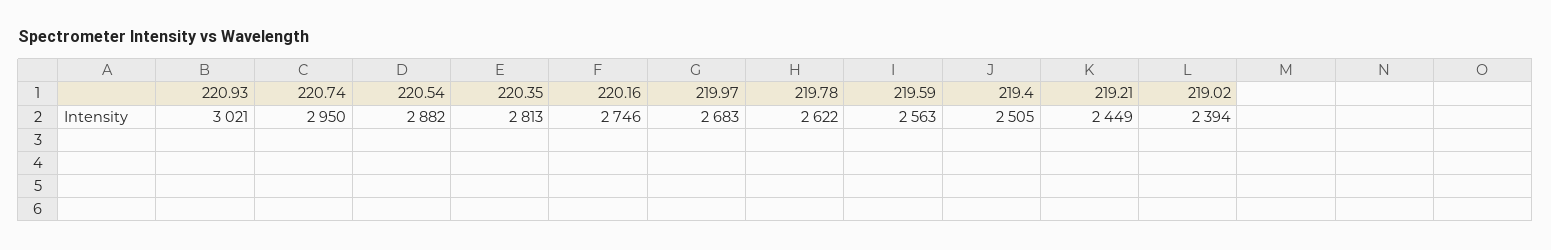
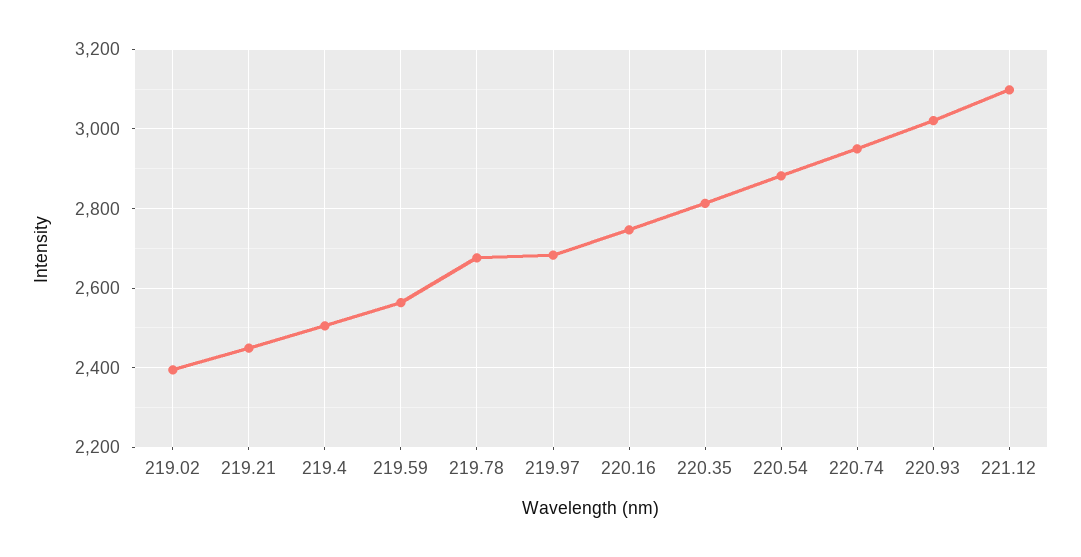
219.78: 2622 -> 2680
221.12: none -> 3100

